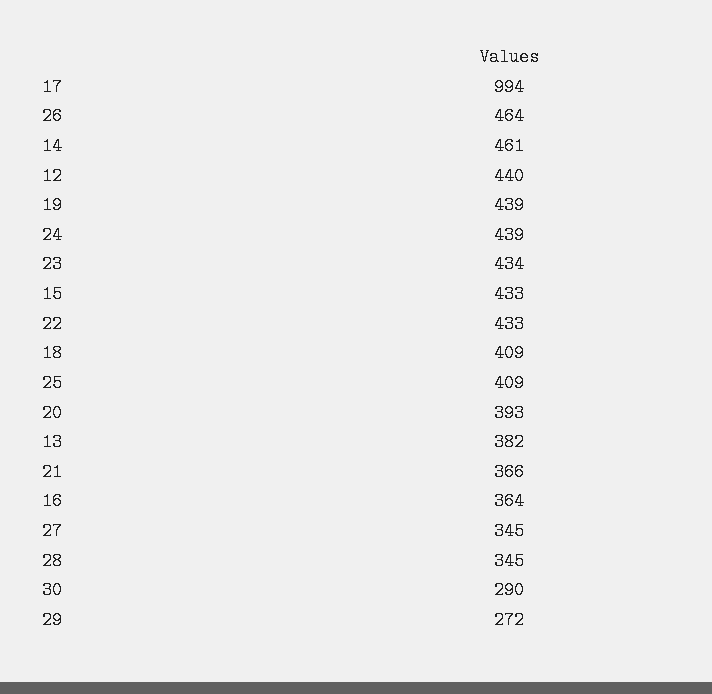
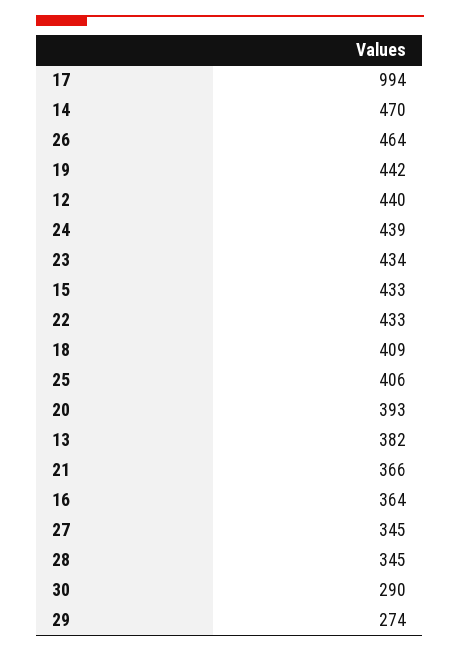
14: 461 -> 470
19: 439 -> 442
25: 409 -> 406
29: 272 -> 274

